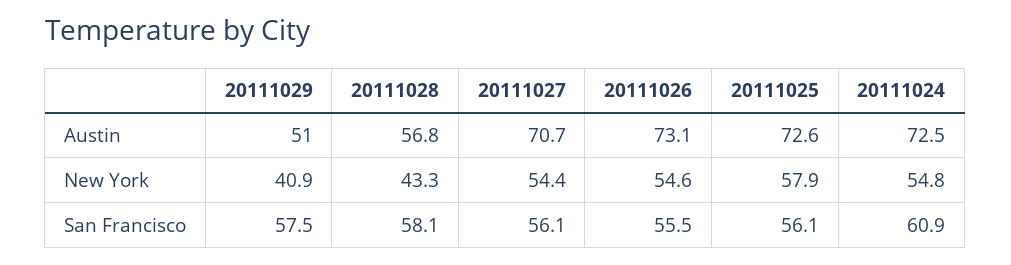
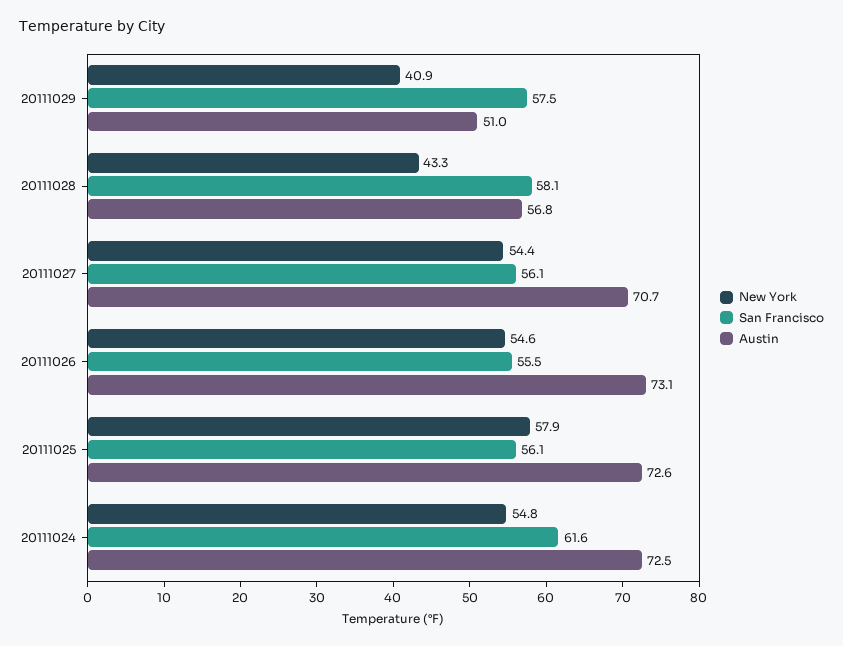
San Francisco, 20111024: 60.9 -> 61.6

